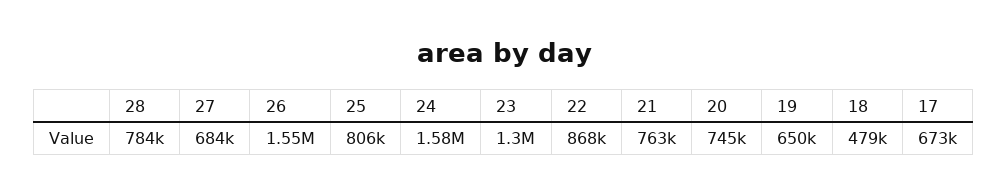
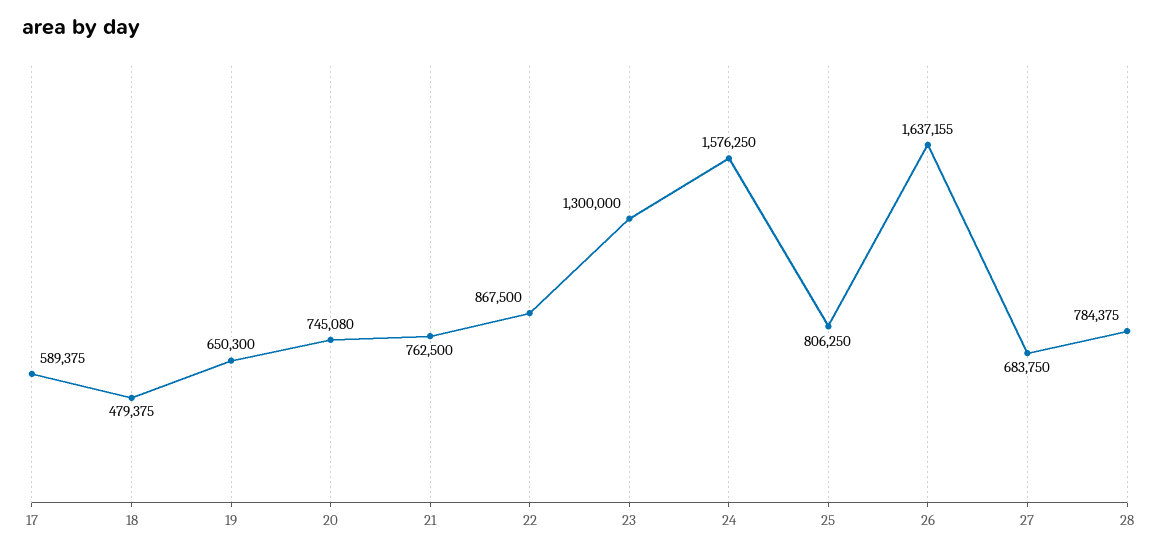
26: 1550000 -> 1637155
17: 673000 -> 589375

